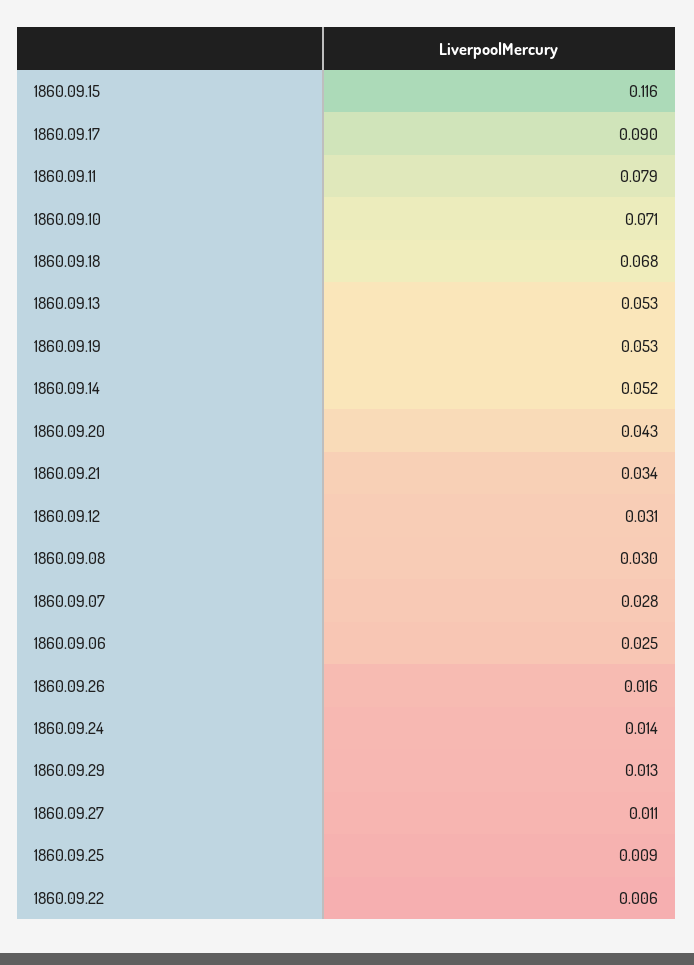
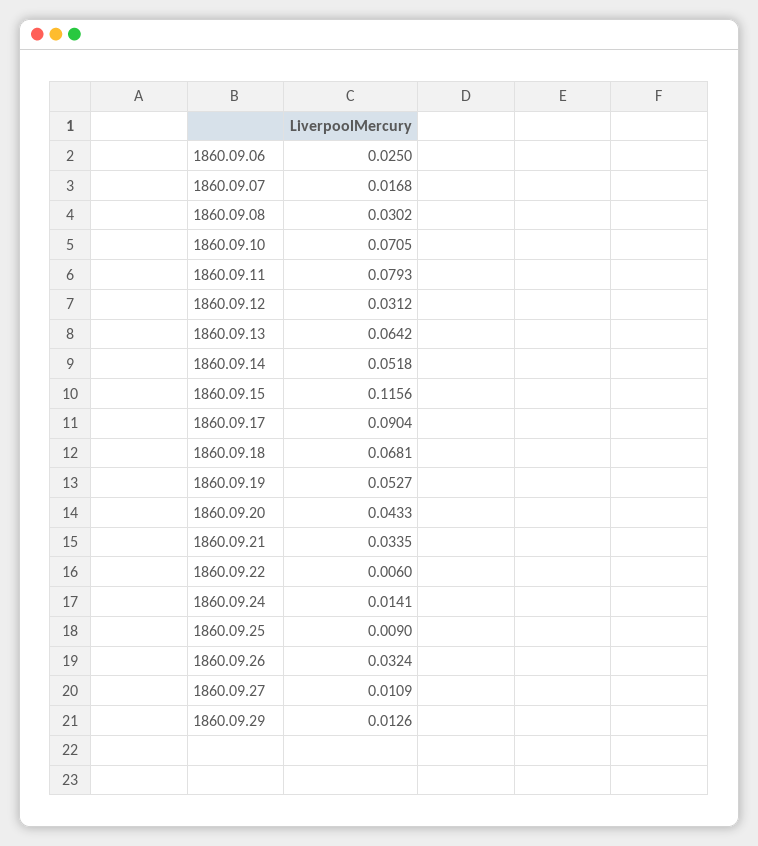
1860.09.13: 0.053 -> 0.0642
1860.09.07: 0.028 -> 0.0168
1860.09.26: 0.016 -> 0.0324

